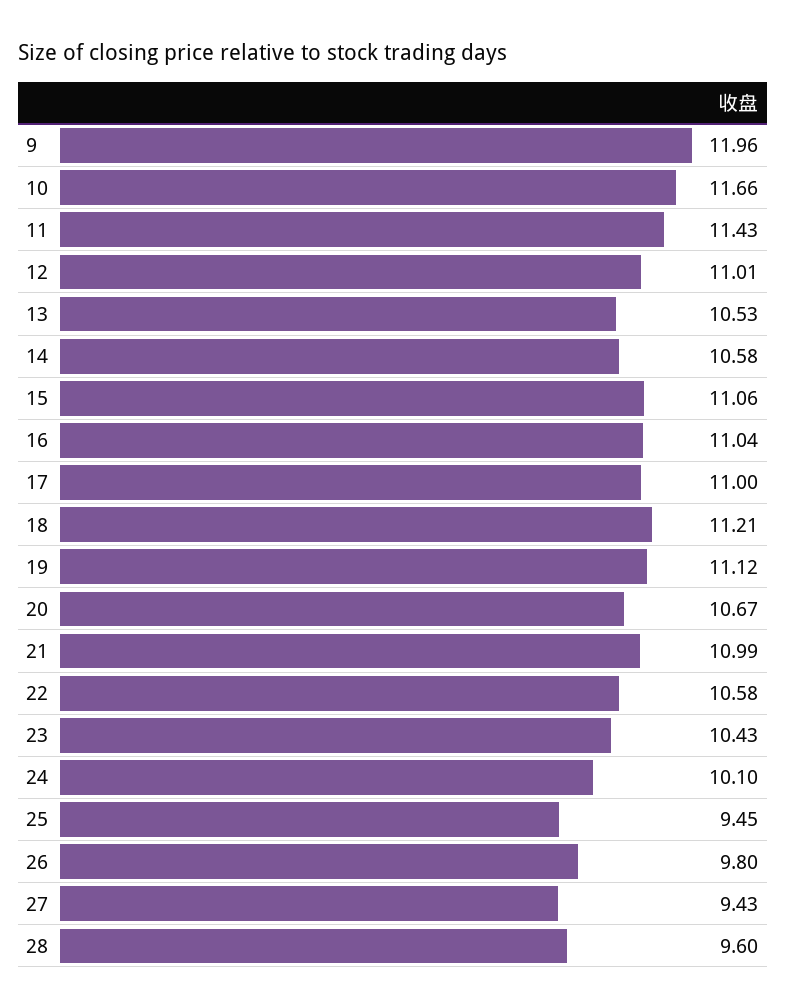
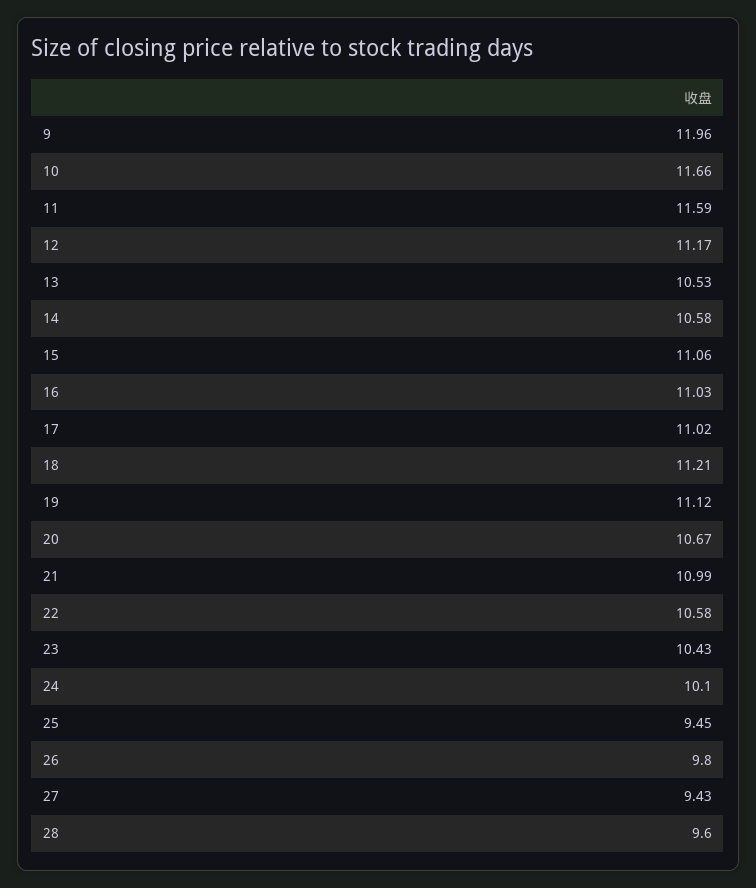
11: 11.43 -> 11.59
12: 11.01 -> 11.17
16: 11.04 -> 11.03
17: 11 -> 11.02

